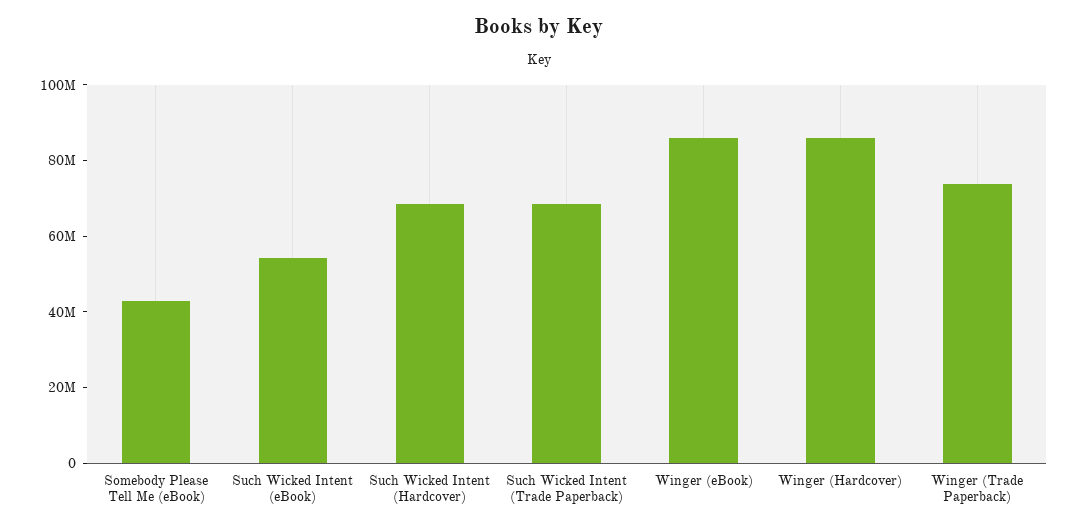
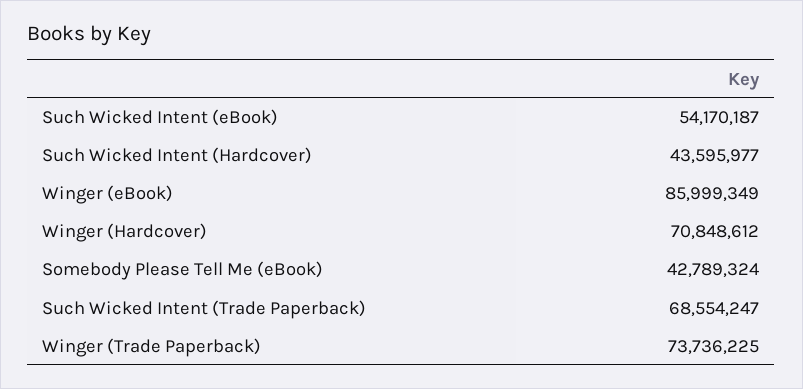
Such Wicked Intent (Hardcover): 70000000 -> 43595977
Winger (Hardcover): 85000000 -> 70848612

